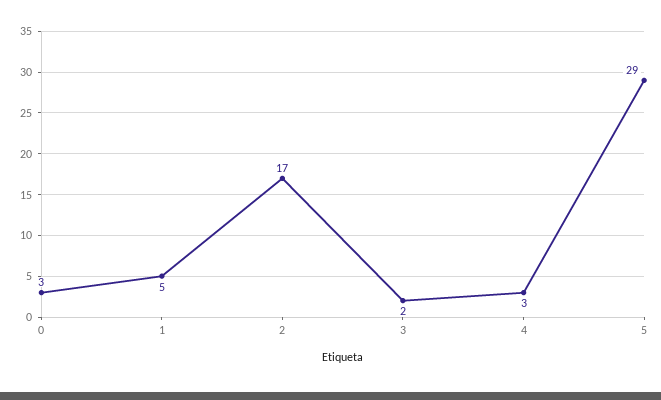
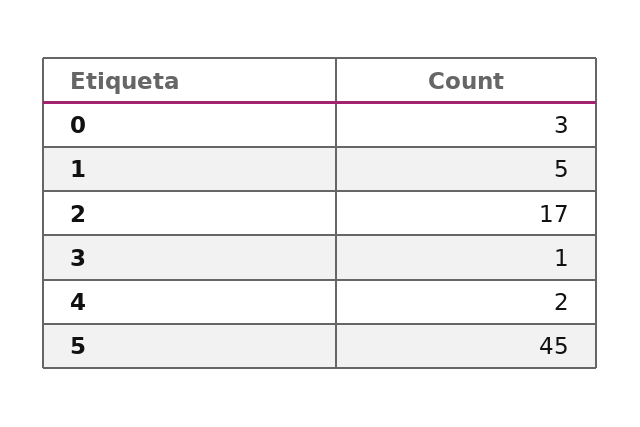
3: 2 -> 1
4: 3 -> 2
5: 29 -> 45

